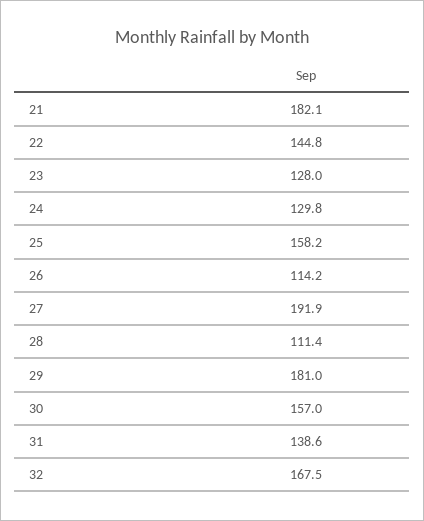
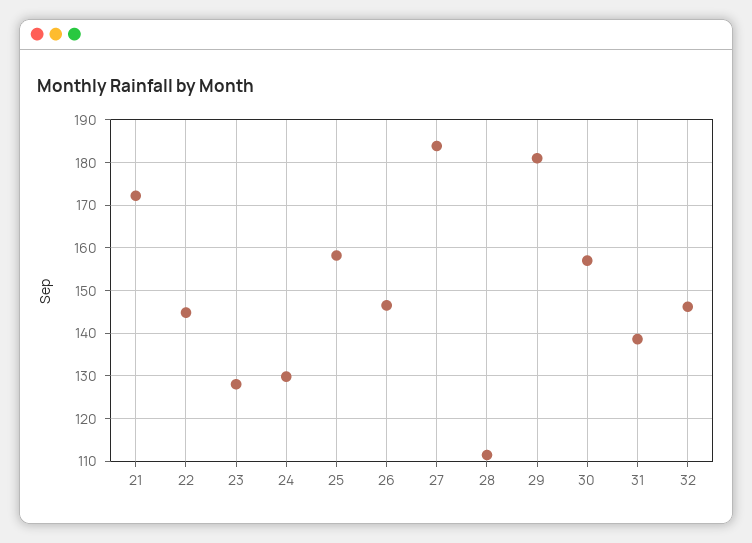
21: 182.1 -> 172
26: 114.2 -> 146
27: 191.9 -> 184
32: 167.5 -> 146

